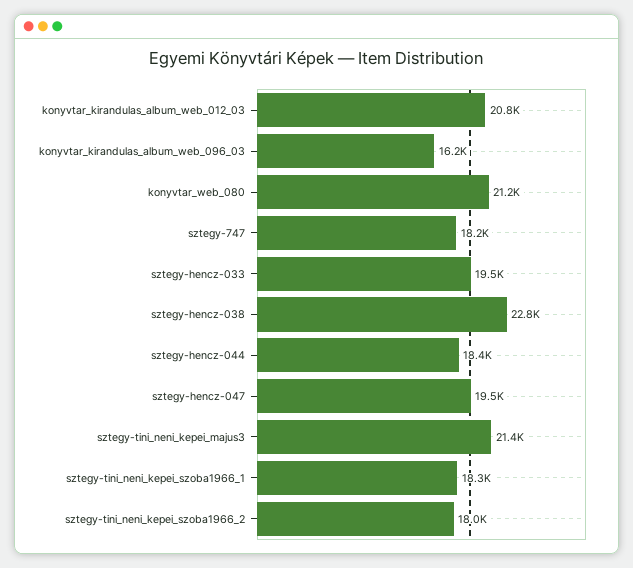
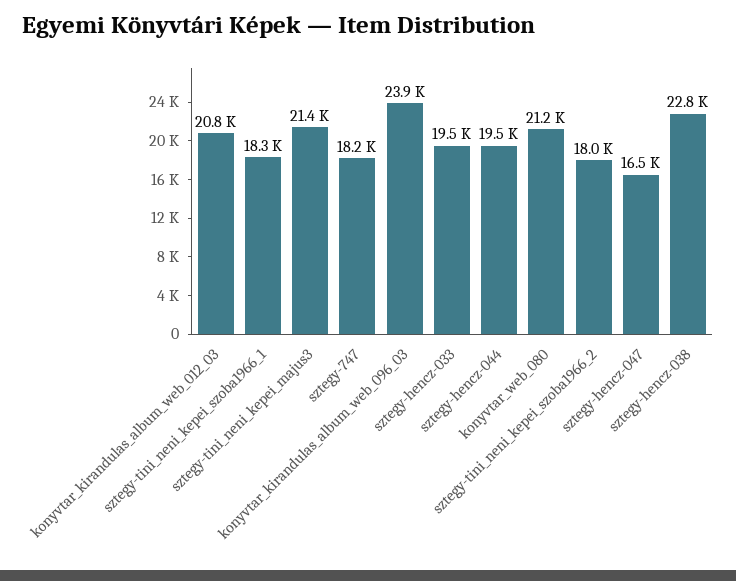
konyvtar_kirandulas_album_web_096_03: 16200 -> 23900
sztegy-hencz-044: 18400 -> 19500
sztegy-hencz-047: 19500 -> 16500

